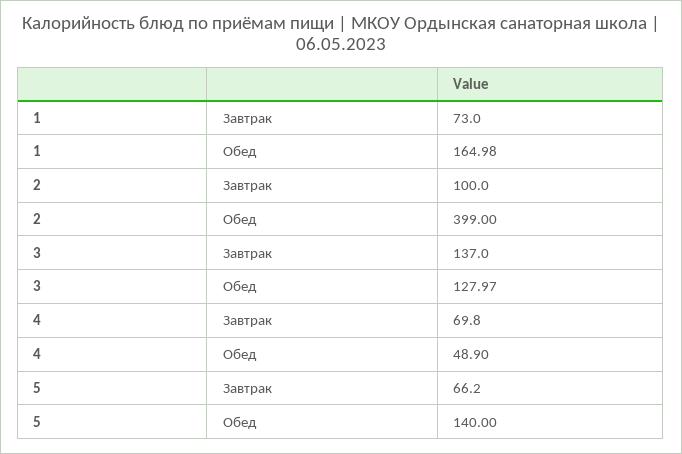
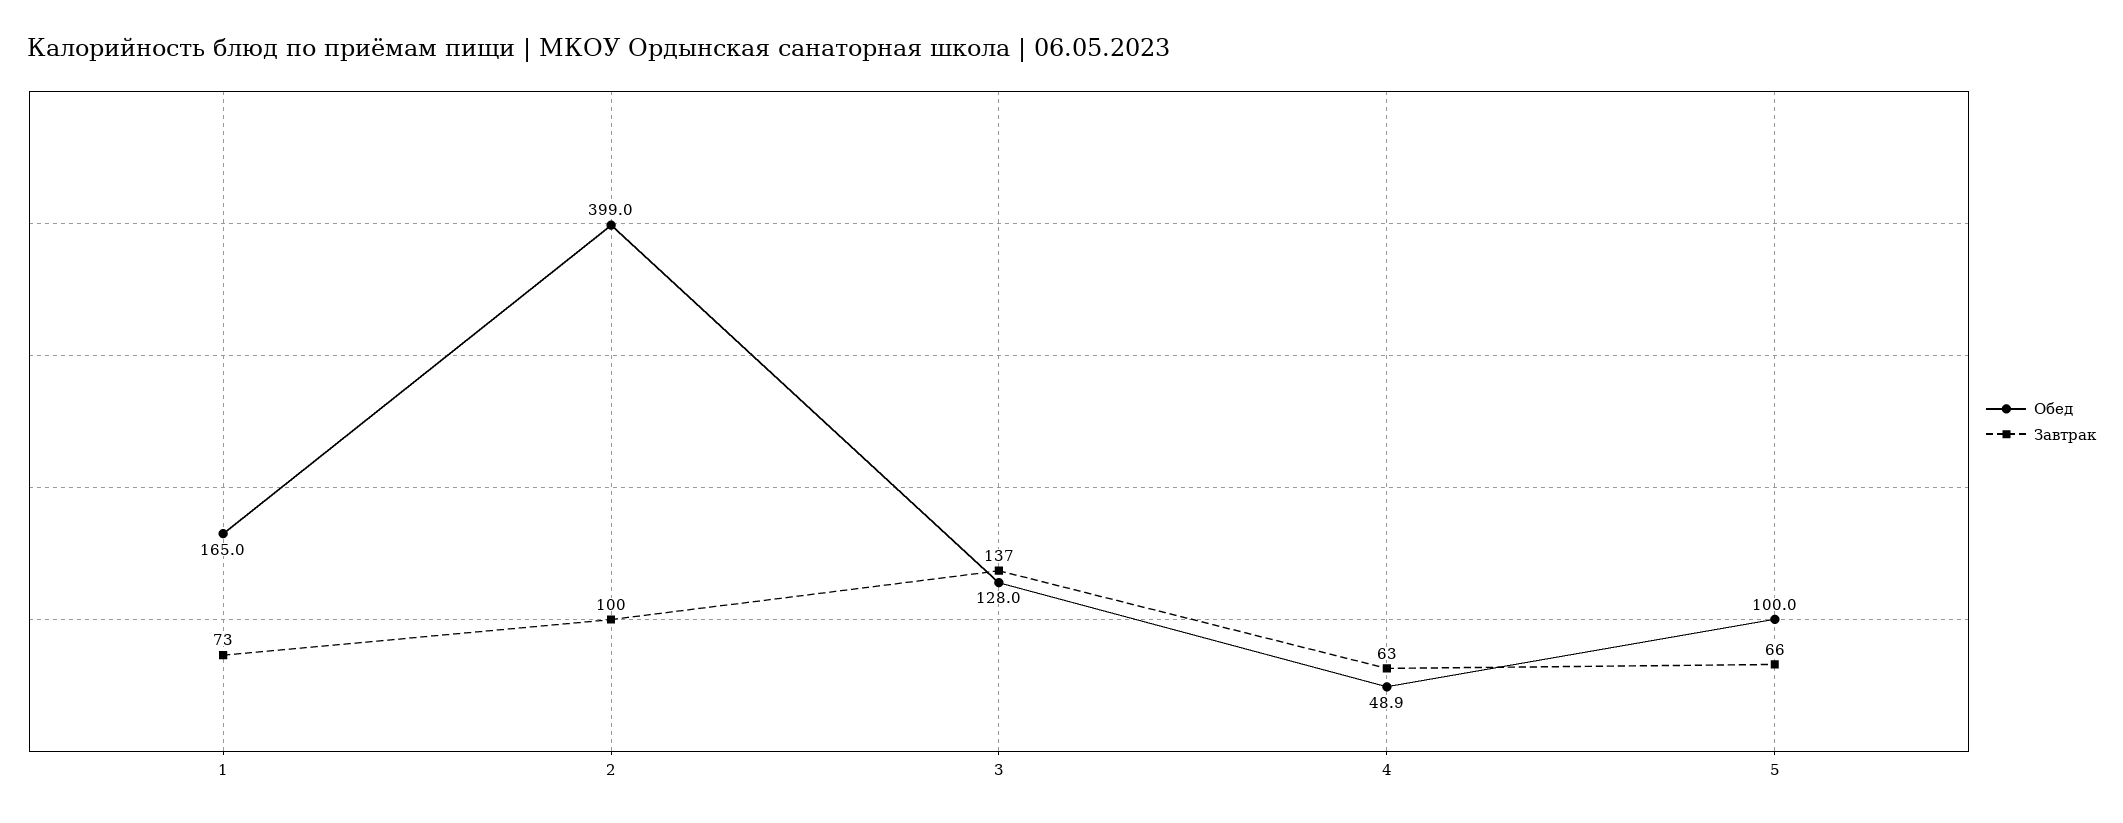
Завтрак, 4: 69.8 -> 63
Обед, 5: 140 -> 100

